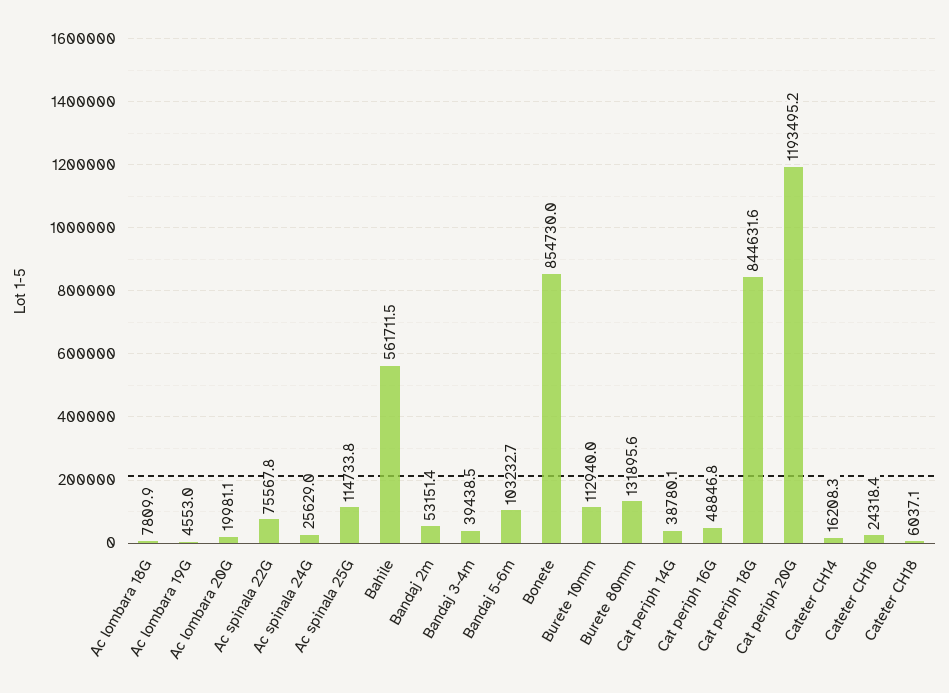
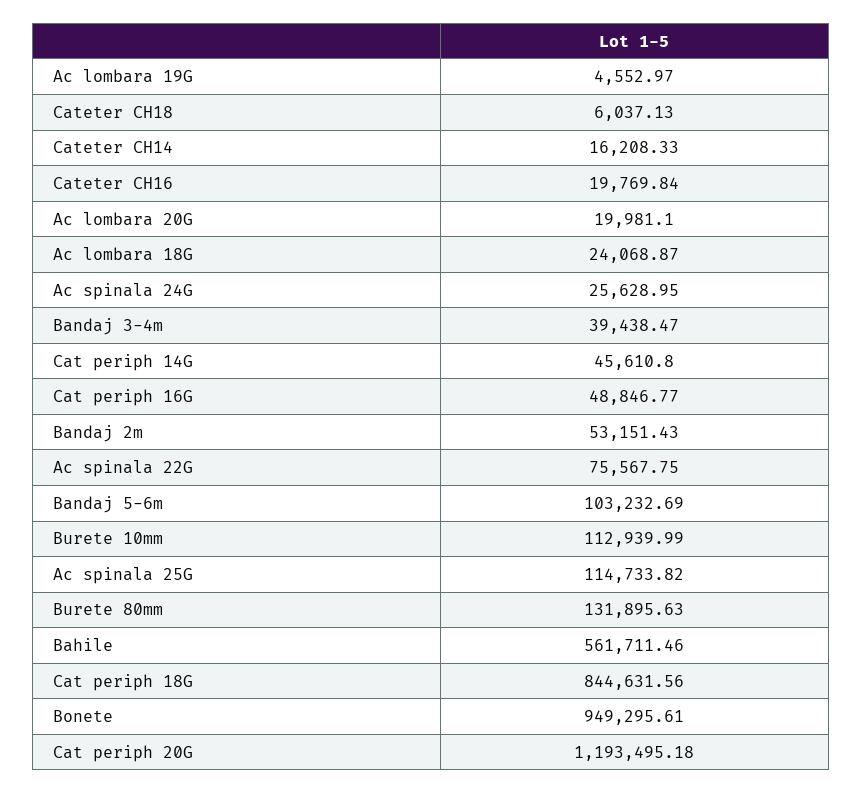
Ac lombara 18G: 7809.9 -> 24068.87
Bonete: 854730 -> 949295.61
Cat periph 14G: 38780.1 -> 45610.8
Cateter CH16: 24318.4 -> 19769.84

